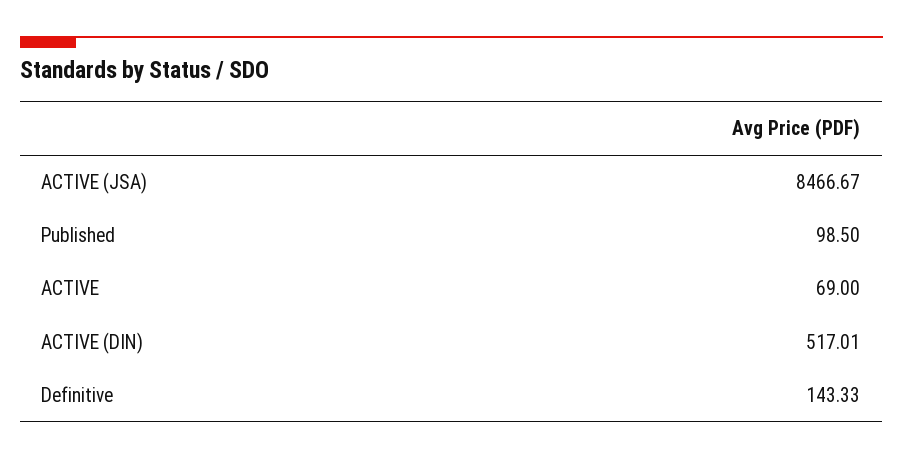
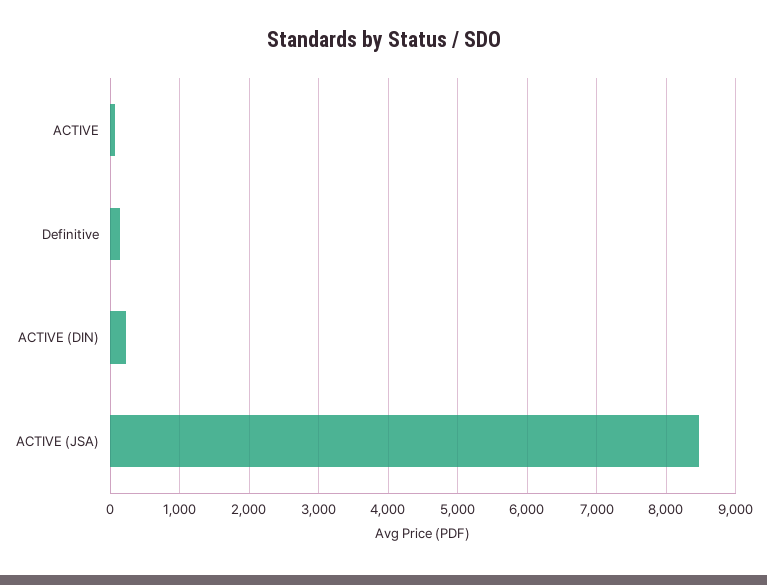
Published: 98.5 -> none
ACTIVE (DIN): 517.01 -> 200

